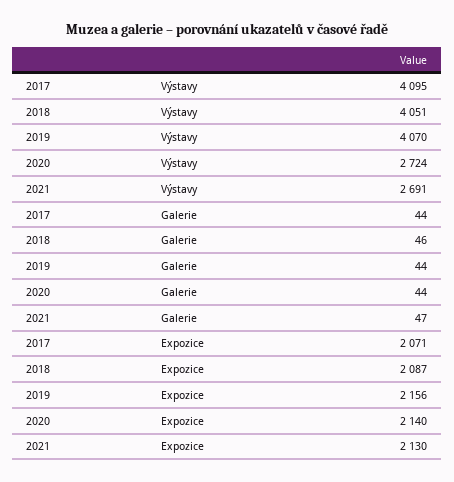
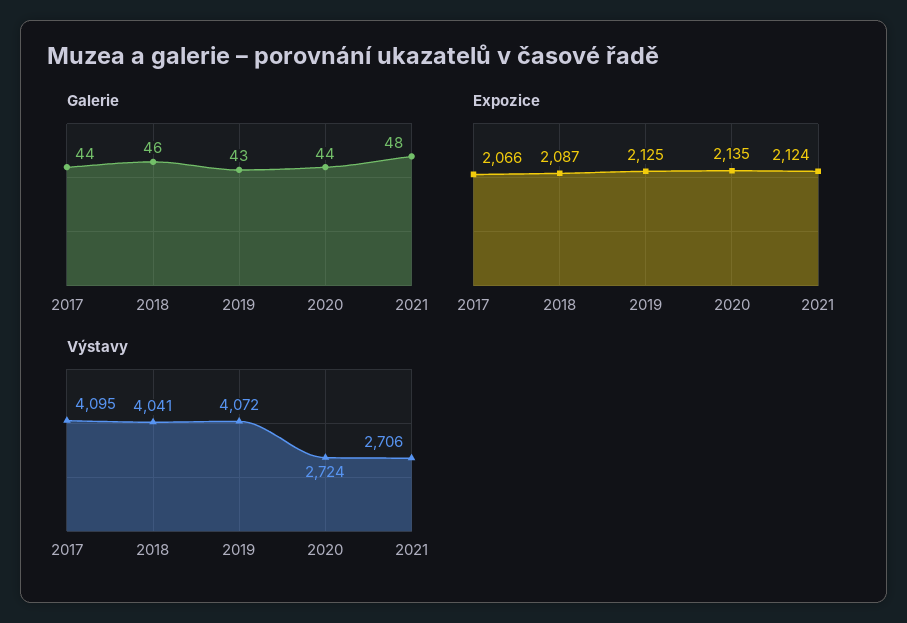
Výstavy, 2018: 4051 -> 4041
Výstavy, 2019: 4070 -> 4072
Výstavy, 2021: 2691 -> 2706
Galerie, 2019: 44 -> 43
Galerie, 2021: 47 -> 48
Expozice, 2017: 2071 -> 2066
Expozice, 2019: 2156 -> 2125
Expozice, 2020: 2140 -> 2135
Expozice, 2021: 2130 -> 2124

